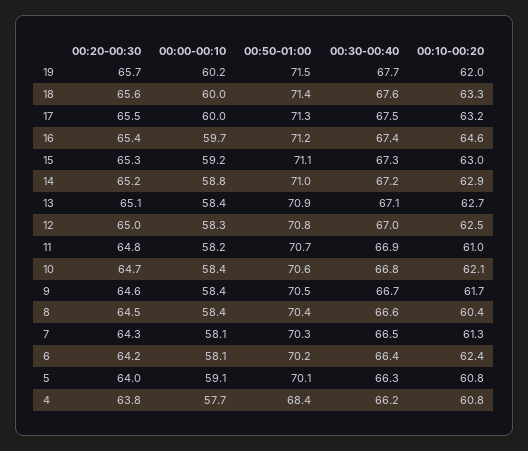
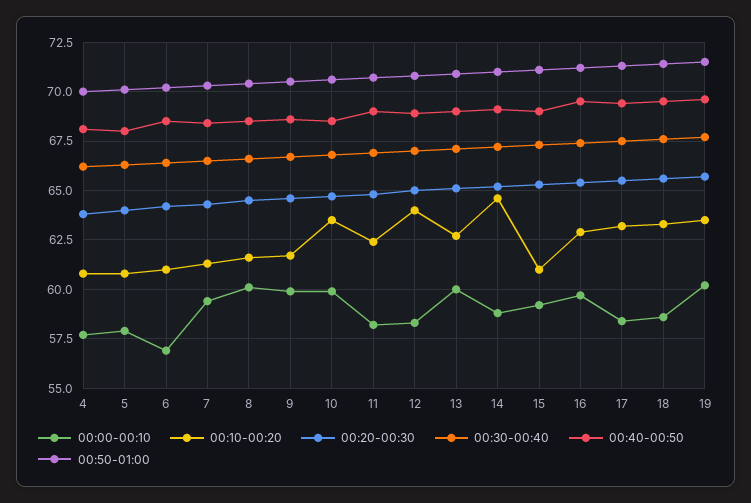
00:10-00:20, 19: 62 -> 63.5
00:00-00:10, 18: 60 -> 58.5
00:00-00:10, 17: 60 -> 58.5
00:10-00:20, 16: 64.6 -> 63
00:10-00:20, 15: 63 -> 61
00:10-00:20, 14: 62.9 -> 64.5
00:00-00:10, 13: 58.4 -> 60
00:10-00:20, 12: 62.5 -> 64
00:10-00:20, 11: 61 -> 62.5
00:00-00:10, 10: 58.4 -> 60
00:10-00:20, 10: 62.1 -> 63.5
00:00-00:10, 9: 58.4 -> 60
00:00-00:10, 8: 58.4 -> 60
00:10-00:20, 8: 60.4 -> 61.5
00:00-00:10, 7: 58.1 -> 59.5
00:00-00:10, 6: 58.1 -> 57
00:10-00:20, 6: 62.4 -> 61
00:00-00:10, 5: 59.1 -> 58
00:50-01:00, 4: 68.4 -> 70
00:40-00:50, 4: none -> 68
00:40-00:50, 5: none -> 68
00:40-00:50, 6: none -> 68.5
00:40-00:50, 7: none -> 68.5
00:40-00:50, 8: none -> 68.5
00:40-00:50, 9: none -> 68.5
00:40-00:50, 10: none -> 68.5
00:40-00:50, 11: none -> 69
00:40-00:50, 12: none -> 69
00:40-00:50, 13: none -> 69
00:40-00:50, 14: none -> 69
00:40-00:50, 15: none -> 69
00:40-00:50, 16: none -> 69.5
00:40-00:50, 17: none -> 69.5
00:40-00:50, 18: none -> 69.5
00:40-00:50, 19: none -> 69.5

